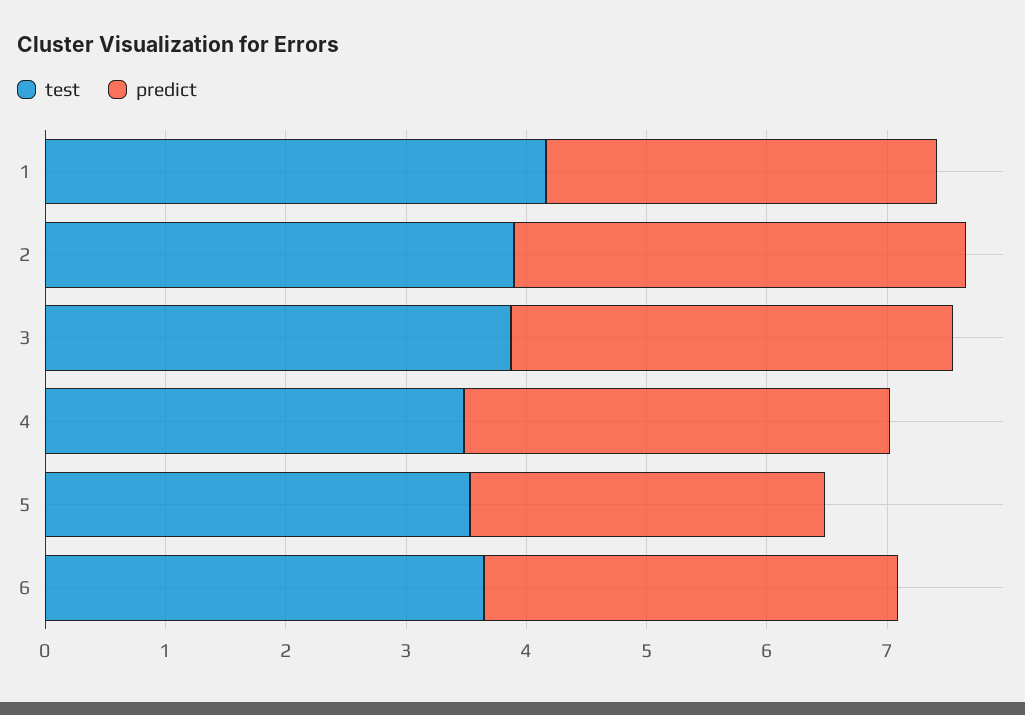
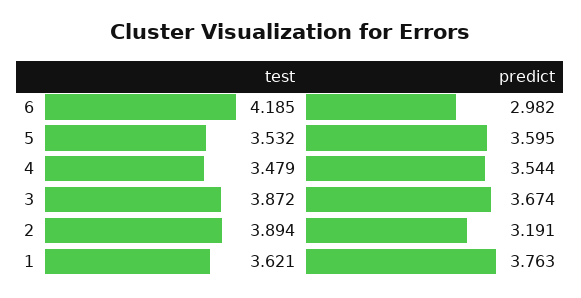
test, 1: 4.2 -> 3.621
predict, 1: 3.2 -> 3.763
predict, 2: 3.8 -> 3.191
predict, 5: 3 -> 3.595
test, 6: 3.6 -> 4.185
predict, 6: 3.4 -> 2.982

